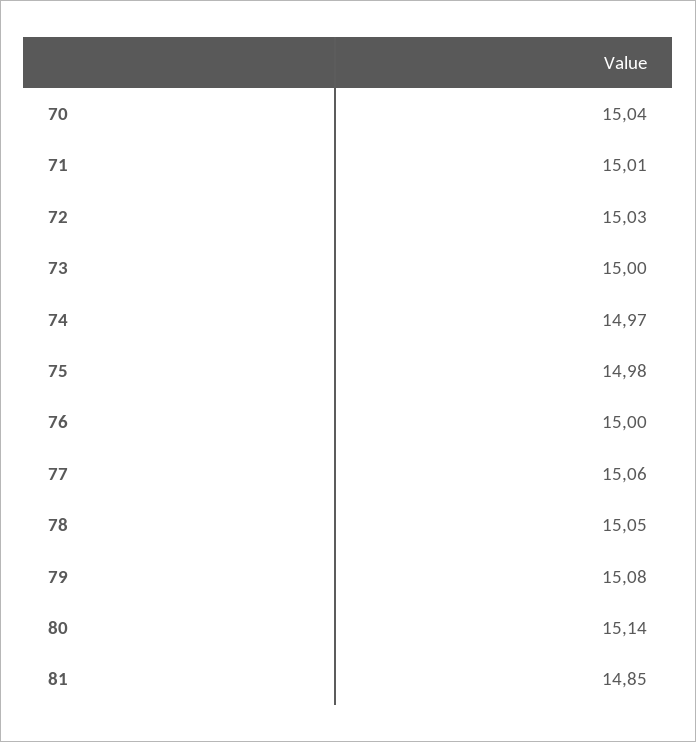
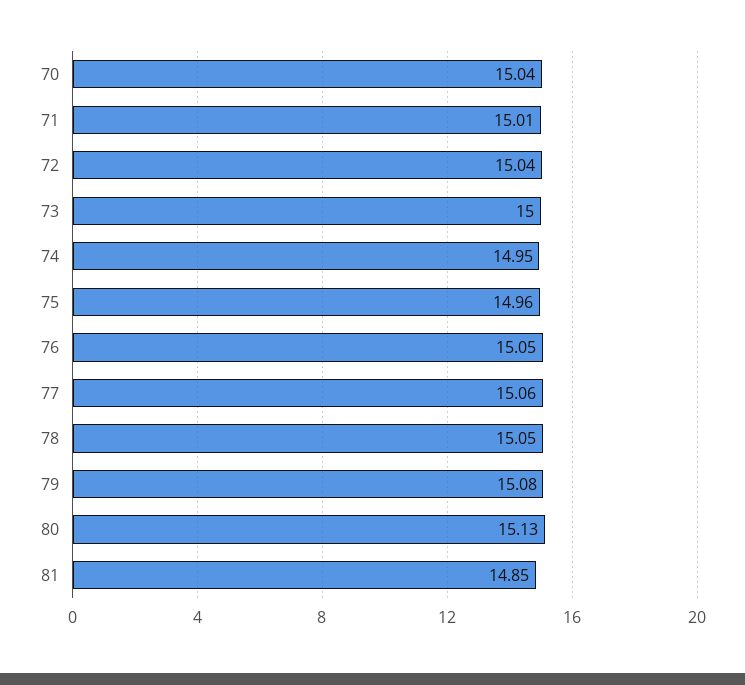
72: 15.03 -> 15.04
74: 14.97 -> 14.95
75: 14.98 -> 14.96
76: 15 -> 15.05
80: 15.14 -> 15.13

